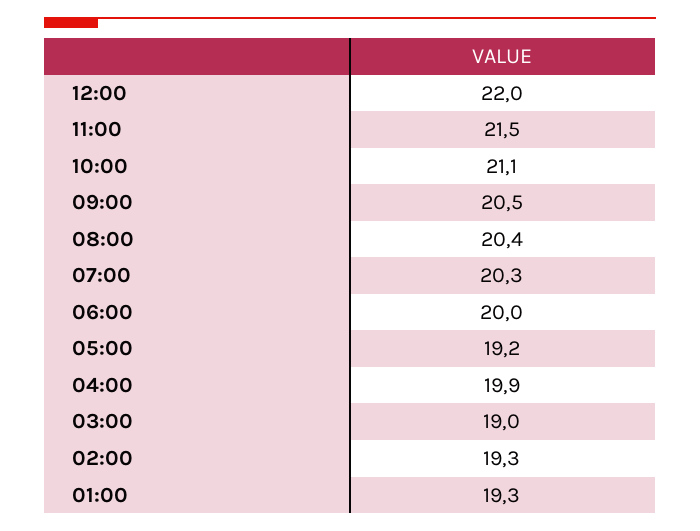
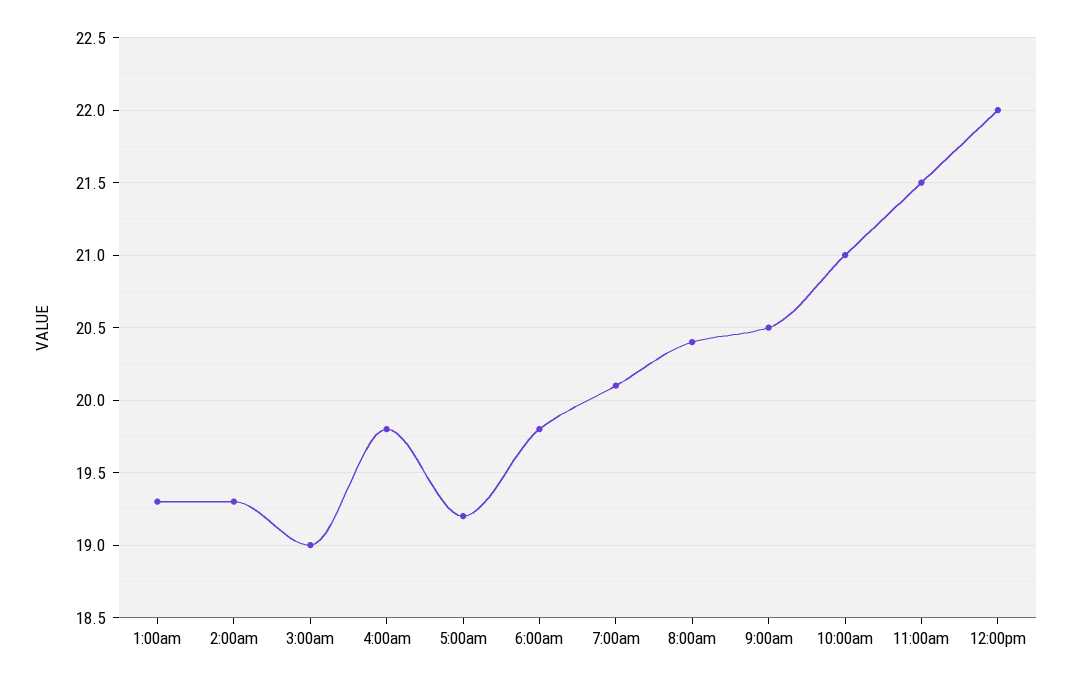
10:00: 21.1 -> 21
07:00: 20.3 -> 20.1
06:00: 20 -> 19.8
04:00: 19.9 -> 19.8

